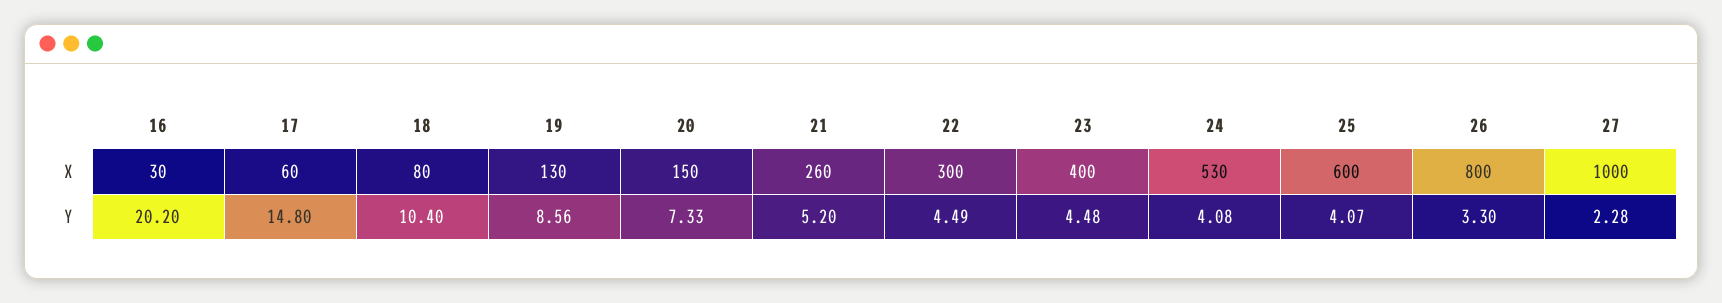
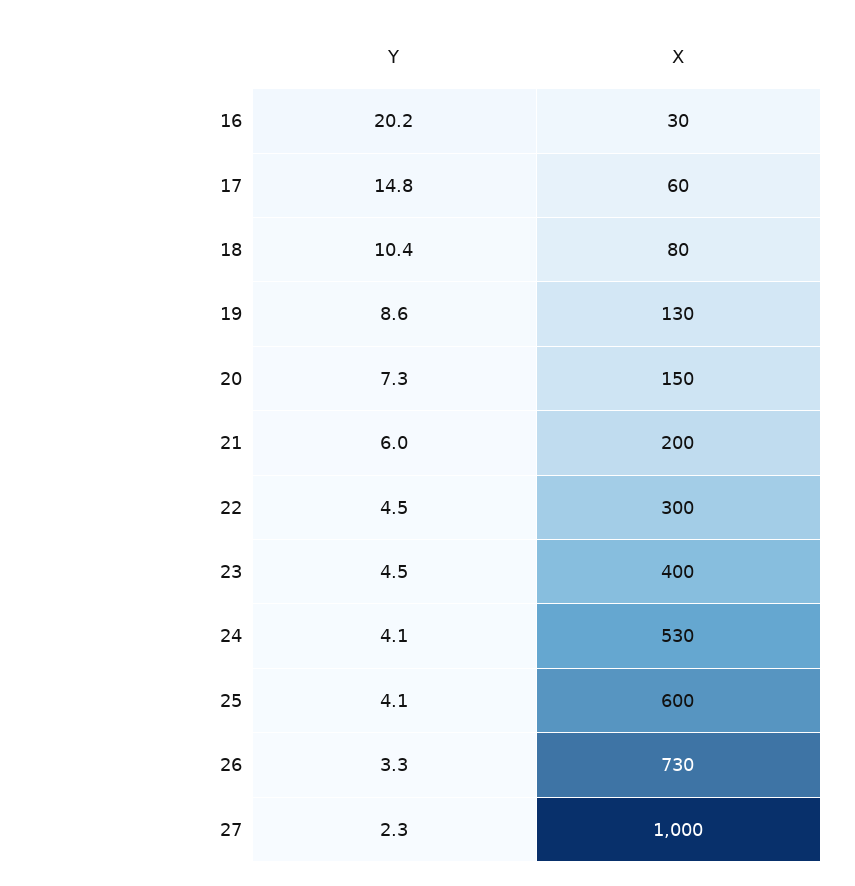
21, X: 260 -> 200
26, X: 800 -> 730
21, Y: 5.2 -> 6

